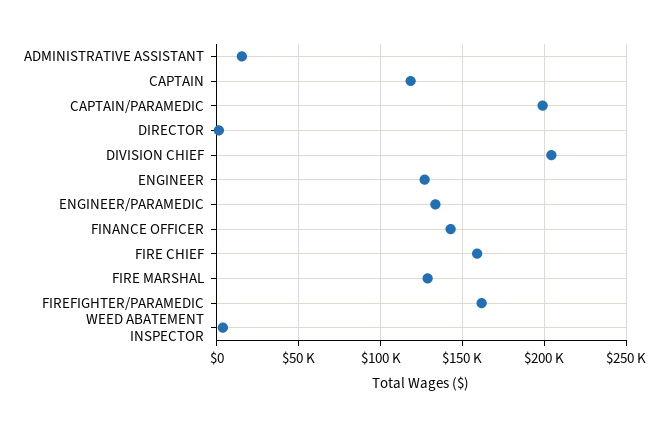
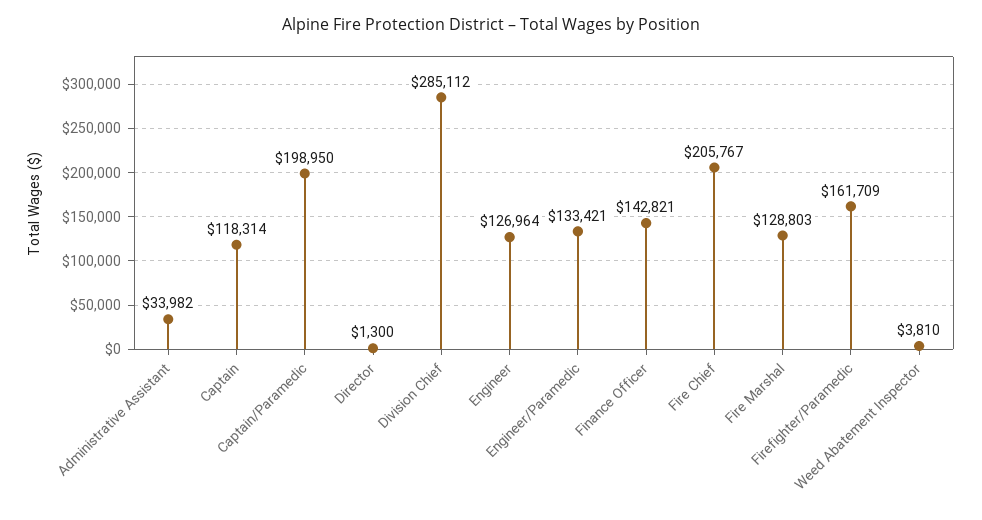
ADMINISTRATIVE ASSISTANT: 15000 -> 33982
DIVISION CHIEF: 205000 -> 285112
FIRE CHIEF: 160000 -> 205767

